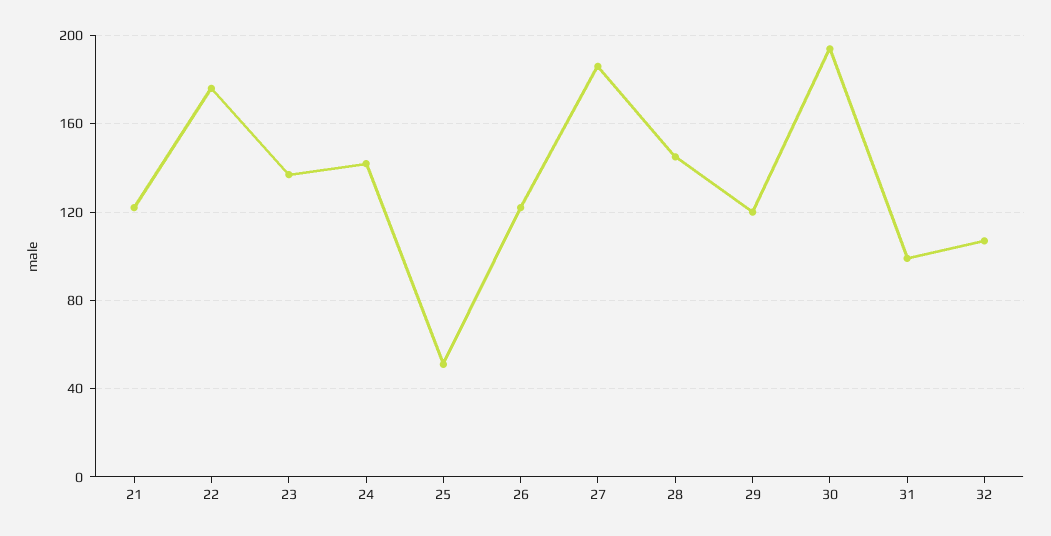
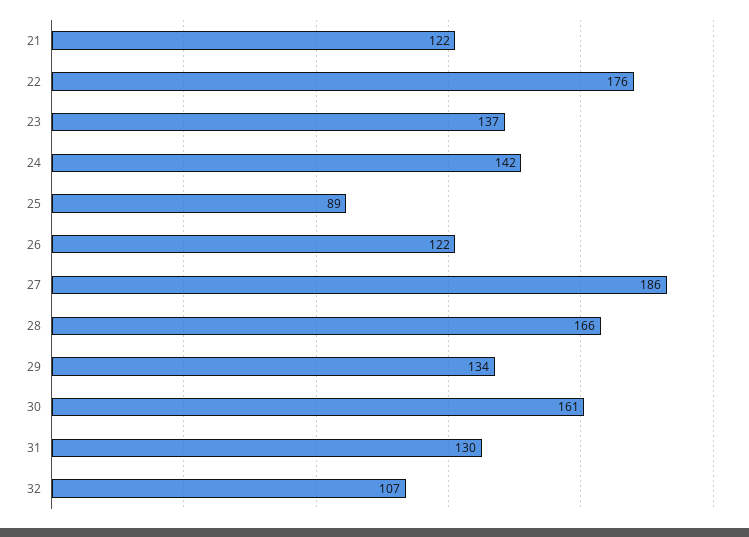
25: 50 -> 89
28: 145 -> 166
29: 120 -> 134
30: 195 -> 161
31: 100 -> 130

